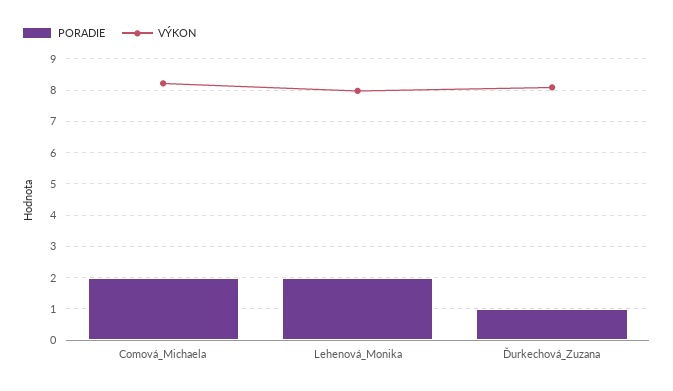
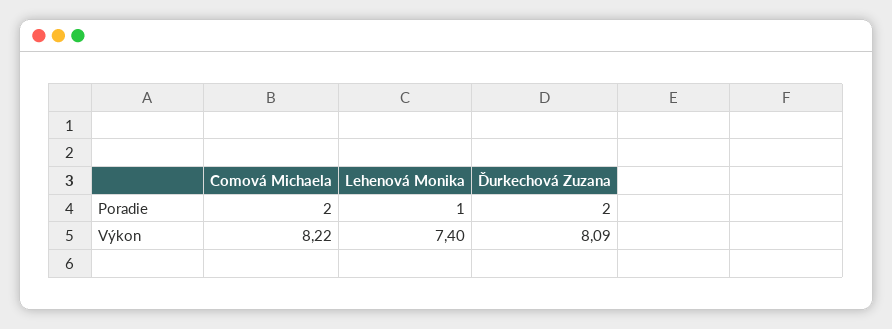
PORADIE, Lehenová_Monika: 2 -> 1
VÝKON, Lehenová_Monika: 8 -> 7.4
PORADIE, Ďurkechová_Zuzana: 1 -> 2

